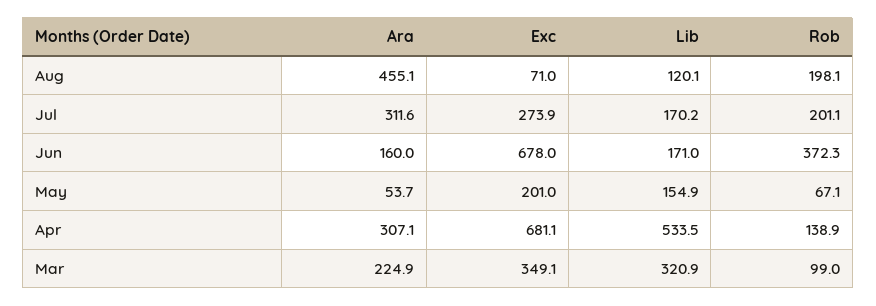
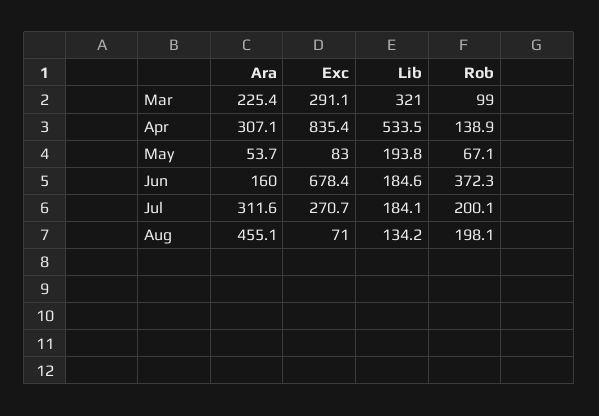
Lib, Aug: 120.1 -> 134.2
Exc, Jul: 273.9 -> 270.7
Lib, Jul: 170.2 -> 184.1
Rob, Jul: 201.1 -> 200.1
Exc, Jun: 678 -> 678.4
Lib, Jun: 171 -> 184.6
Exc, May: 201 -> 83
Lib, May: 154.9 -> 193.8
Exc, Apr: 681.1 -> 835.4
Ara, Mar: 224.9 -> 225.4
Exc, Mar: 349.1 -> 291.1
Lib, Mar: 320.9 -> 321

